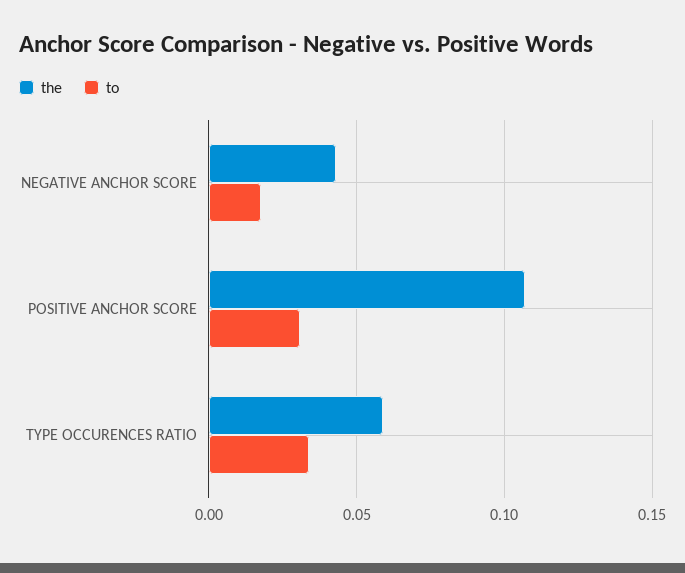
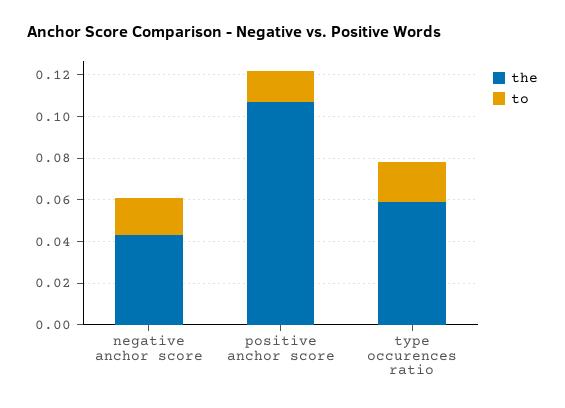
to, POSITIVE ANCHOR SCORE: 0.03 -> 0.015
to, TYPE OCCURENCES RATIO: 0.035 -> 0.02

